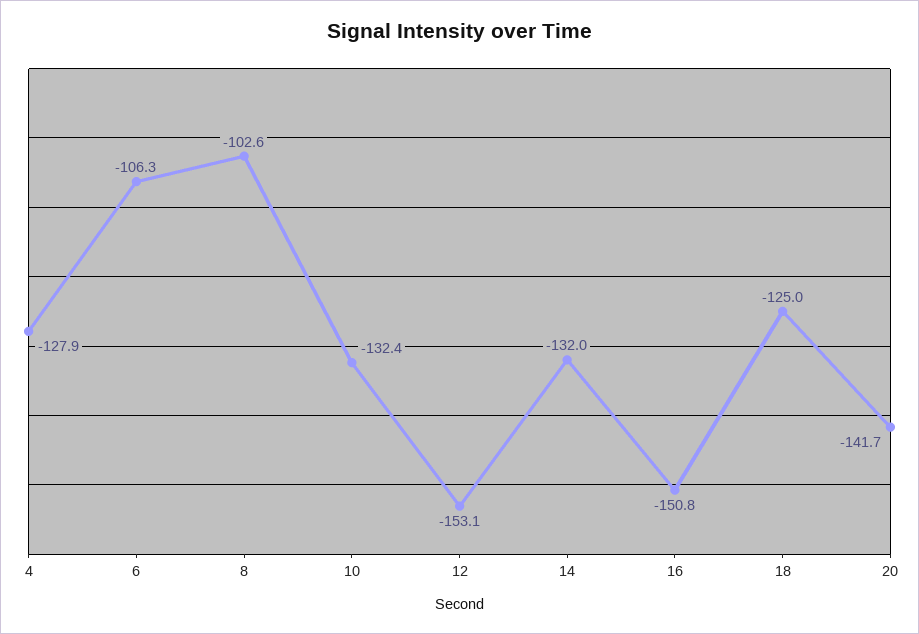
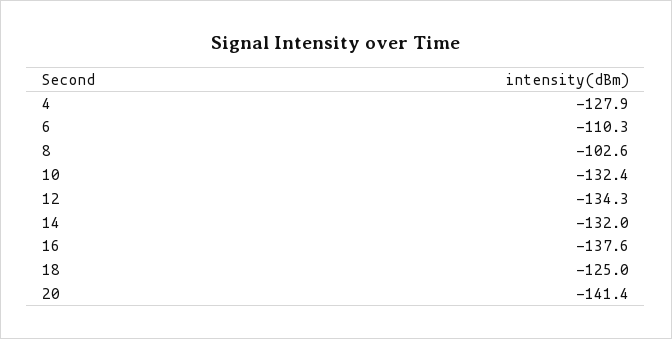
6: -106.3 -> -110.3
12: -153.1 -> -134.3
16: -150.8 -> -137.6
20: -141.7 -> -141.4

